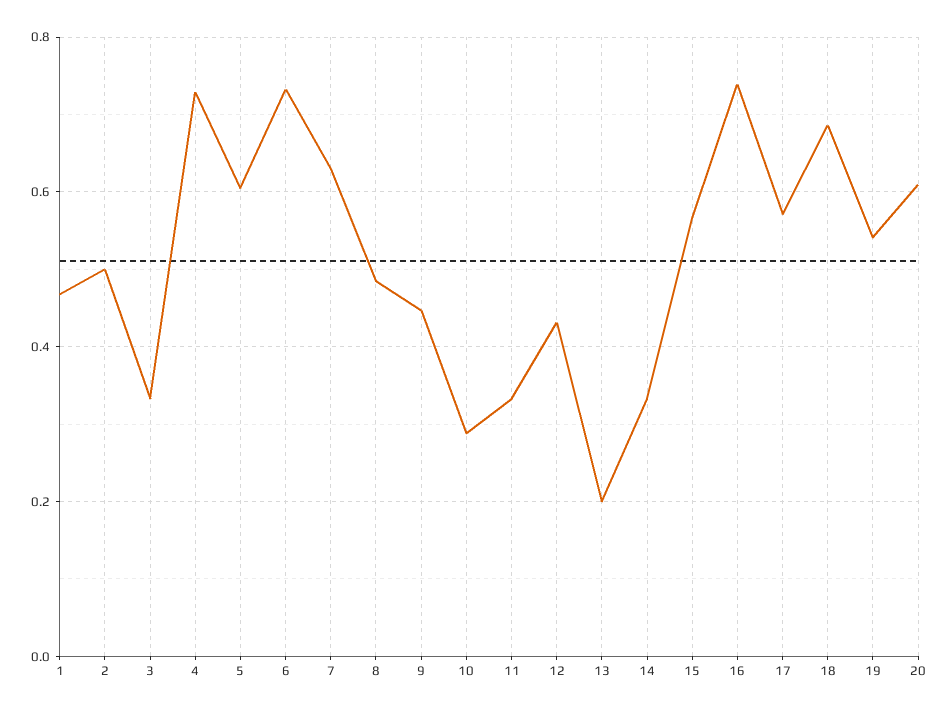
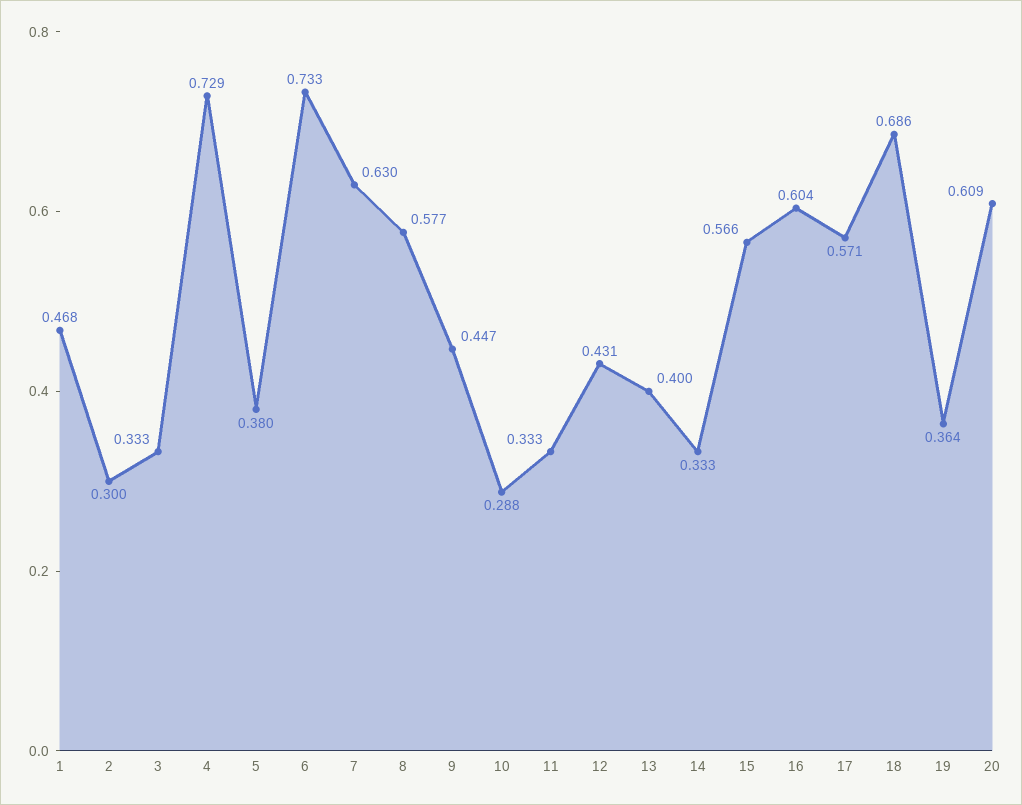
2: 0.5 -> 0.3
5: 0.6 -> 0.38
8: 0.48 -> 0.577
13: 0.2 -> 0.4
16: 0.74 -> 0.604
19: 0.54 -> 0.364

